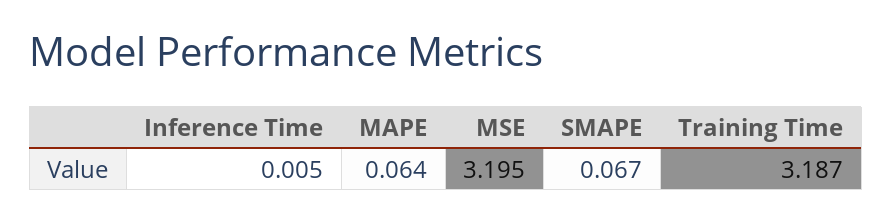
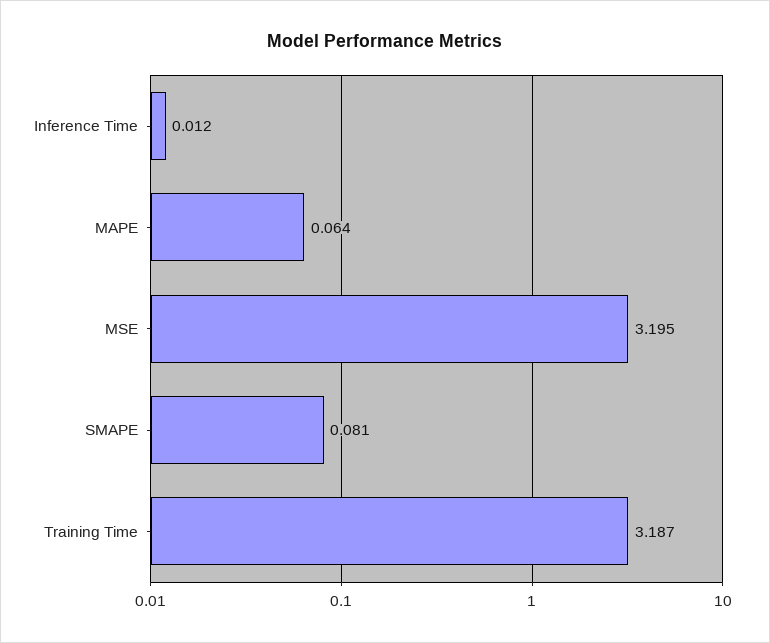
Inference Time: 0.005 -> 0.012
SMAPE: 0.067 -> 0.081

